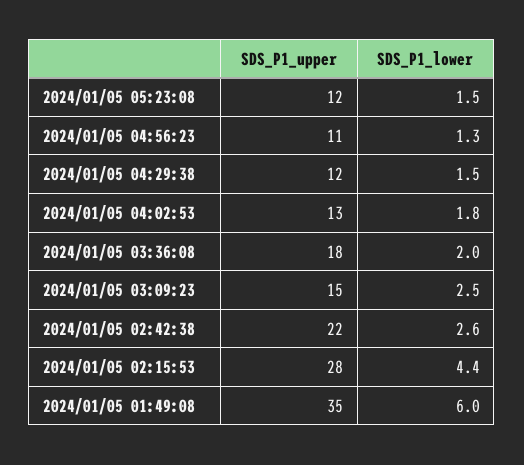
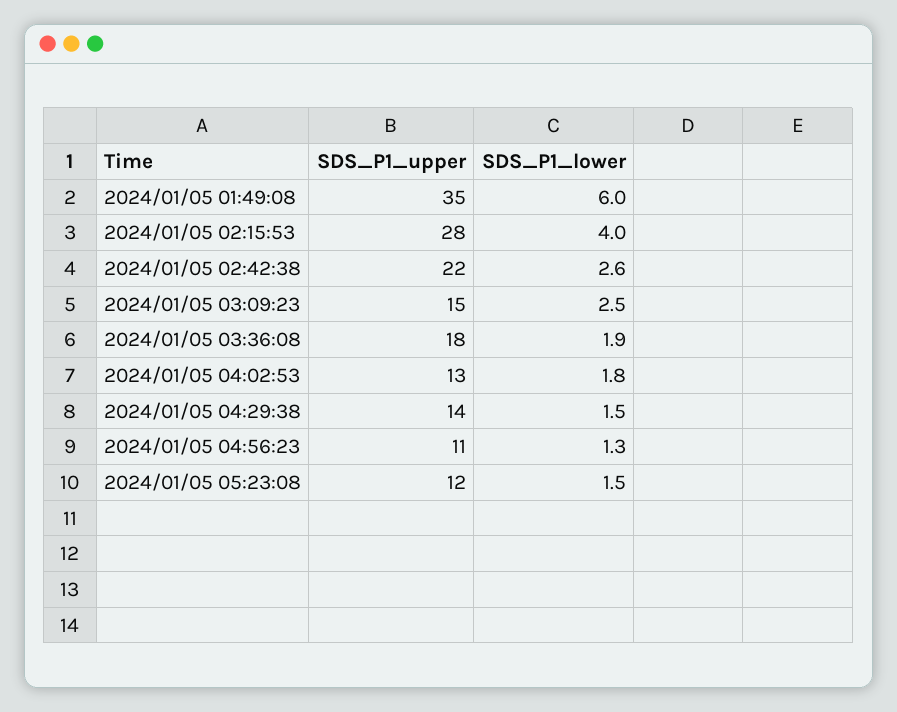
SDS_P1_upper, 2024/01/05 04:29:38: 12 -> 14
SDS_P1_lower, 2024/01/05 03:36:08: 2 -> 1.9
SDS_P1_lower, 2024/01/05 02:15:53: 4.4 -> 4

